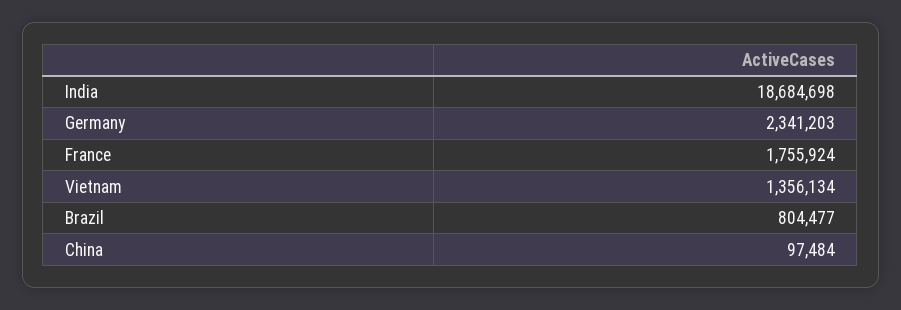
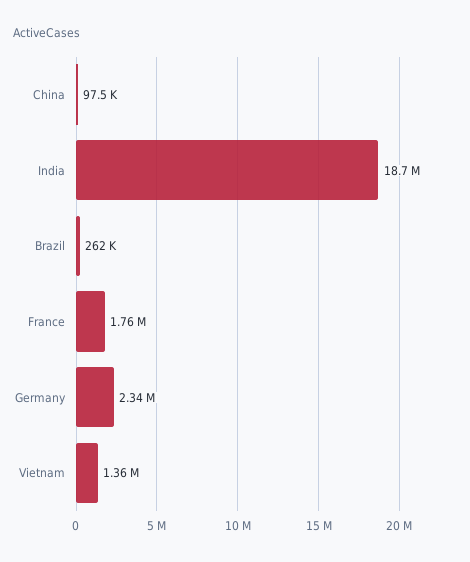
Brazil: 804477 -> 262000

